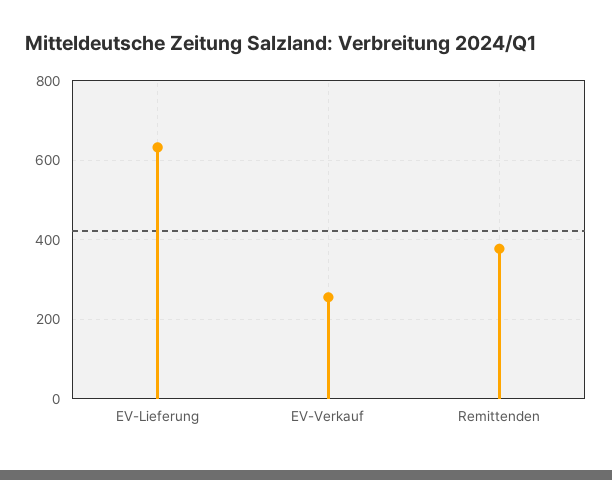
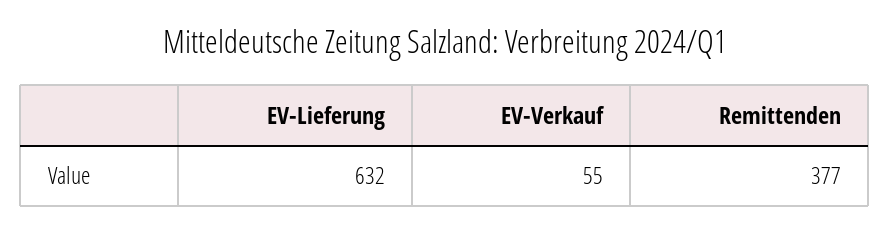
EV-Verkauf: 260 -> 55

